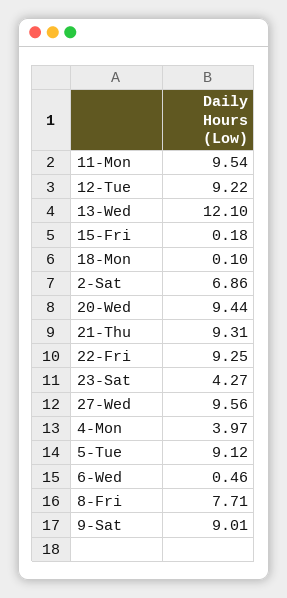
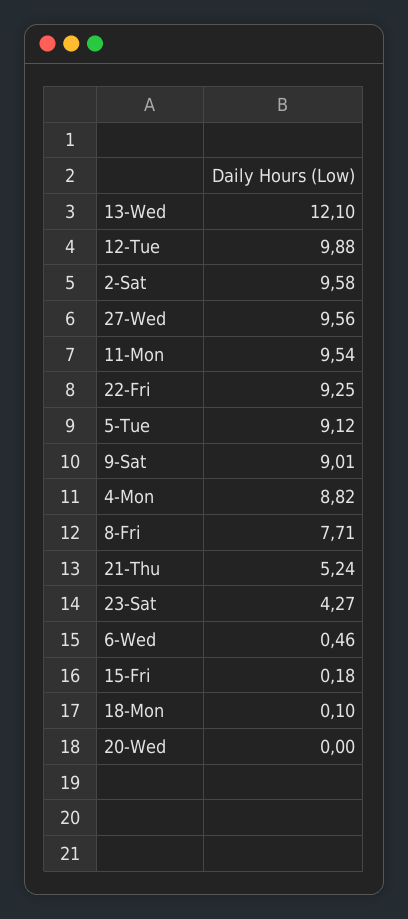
12-Tue: 9.22 -> 9.88
2-Sat: 6.86 -> 9.58
20-Wed: 9.44 -> 0
21-Thu: 9.31 -> 5.24
4-Mon: 3.97 -> 8.82

